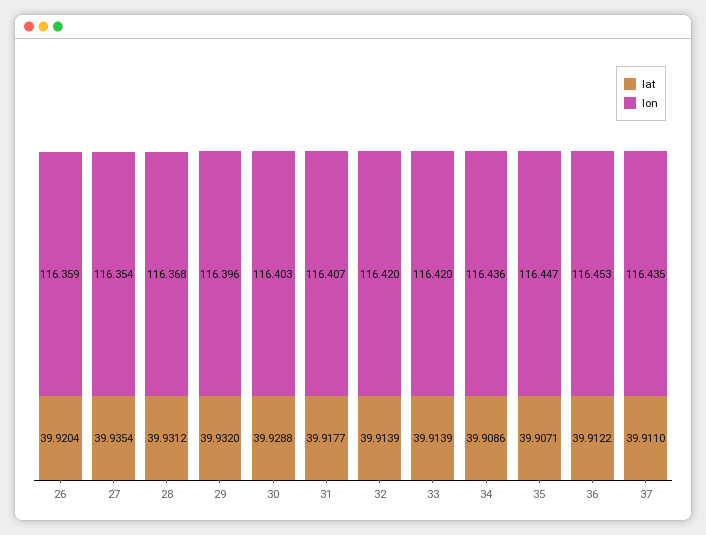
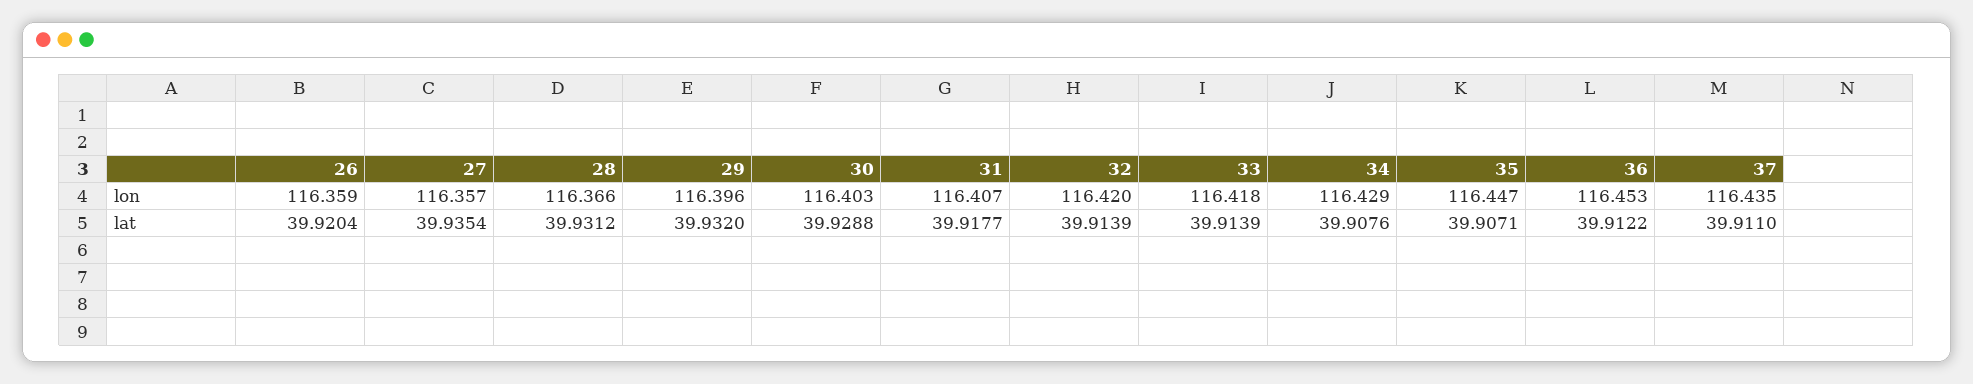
lon, 27: 116.354 -> 116.357
lon, 28: 116.368 -> 116.366
lon, 33: 116.42 -> 116.418
lat, 34: 39.9086 -> 39.9076
lon, 34: 116.436 -> 116.429

